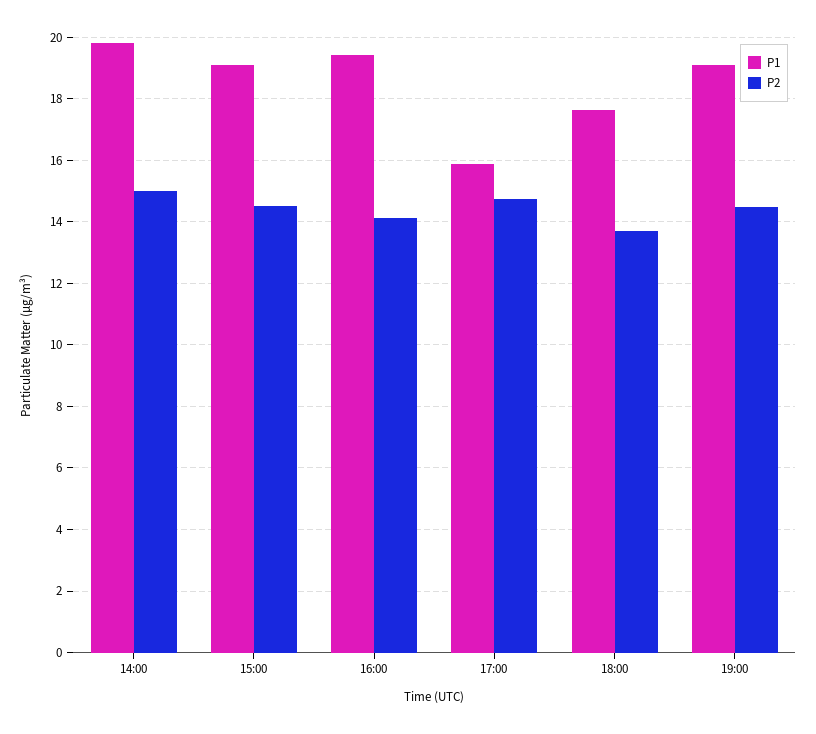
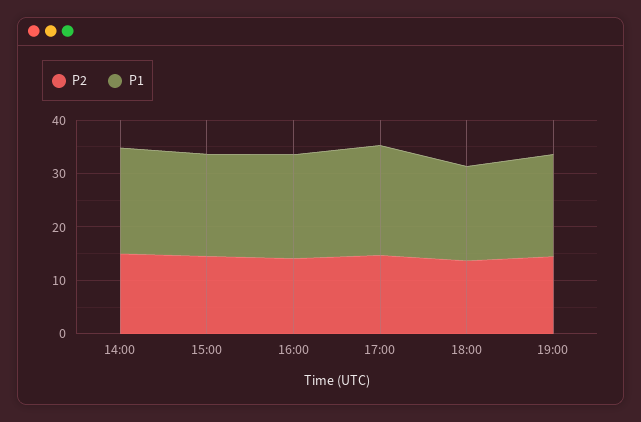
P1, 17:00: 15.8 -> 20

